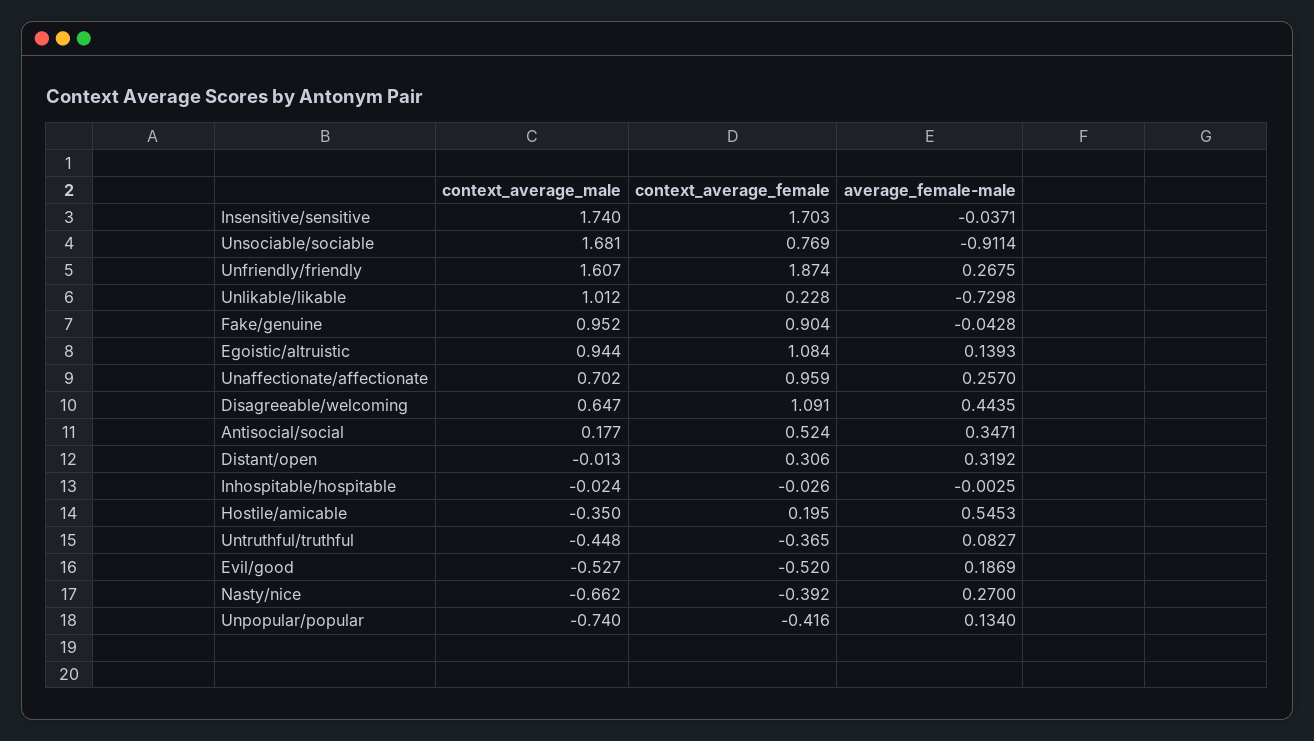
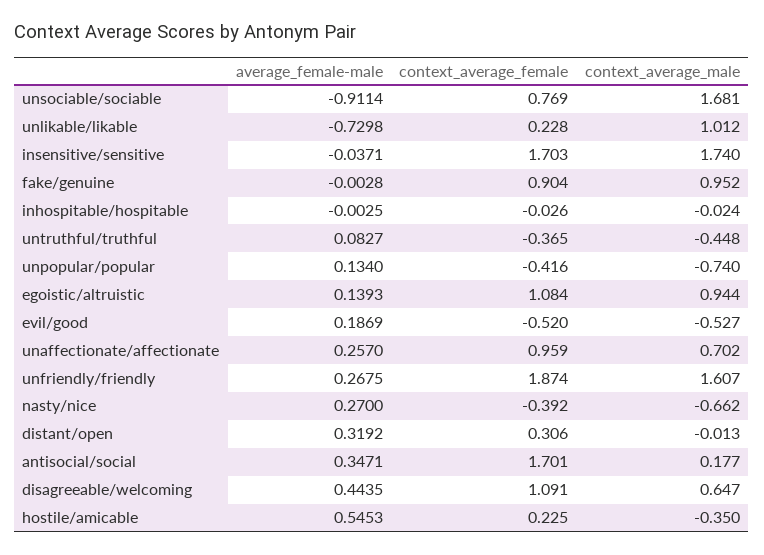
average_female-male, Fake/genuine: -0.0428 -> -0.0028
context_average_female, Antisocial/social: 0.524 -> 1.701
context_average_female, Hostile/amicable: 0.195 -> 0.225

